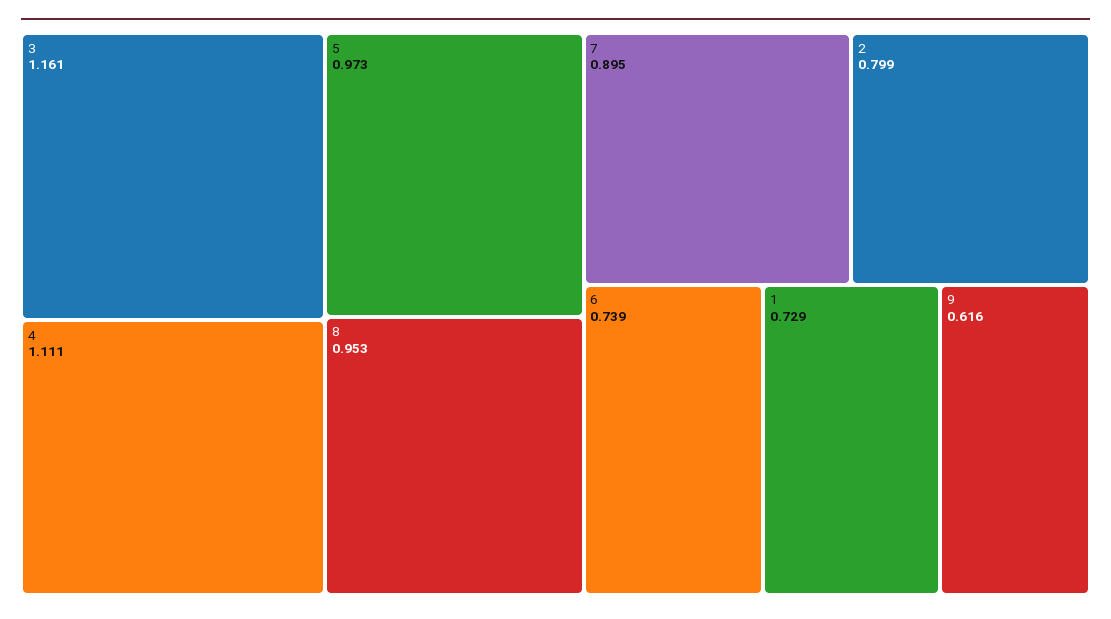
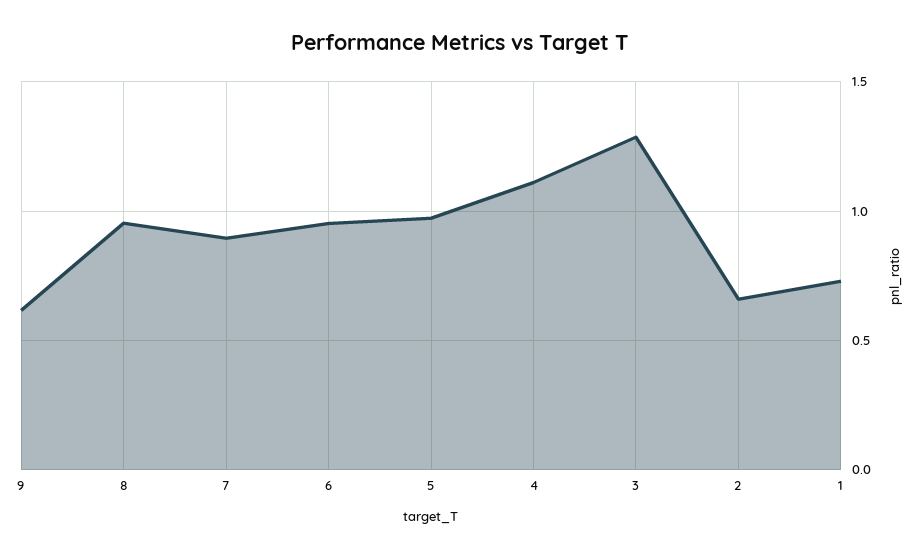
3: 1.161 -> 1.3
2: 0.799 -> 0.65
6: 0.739 -> 0.95

